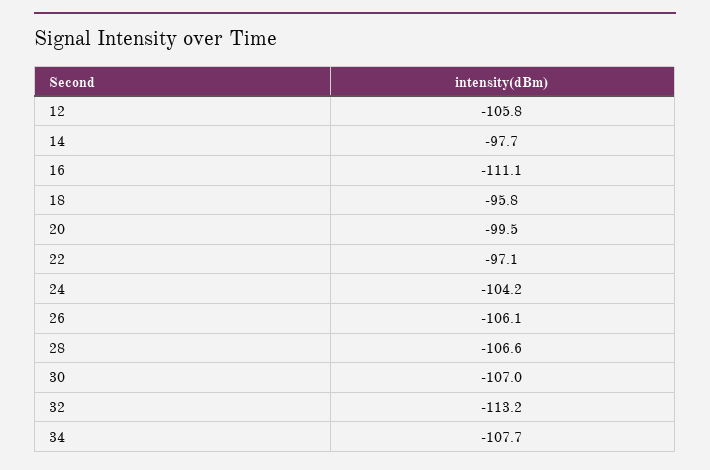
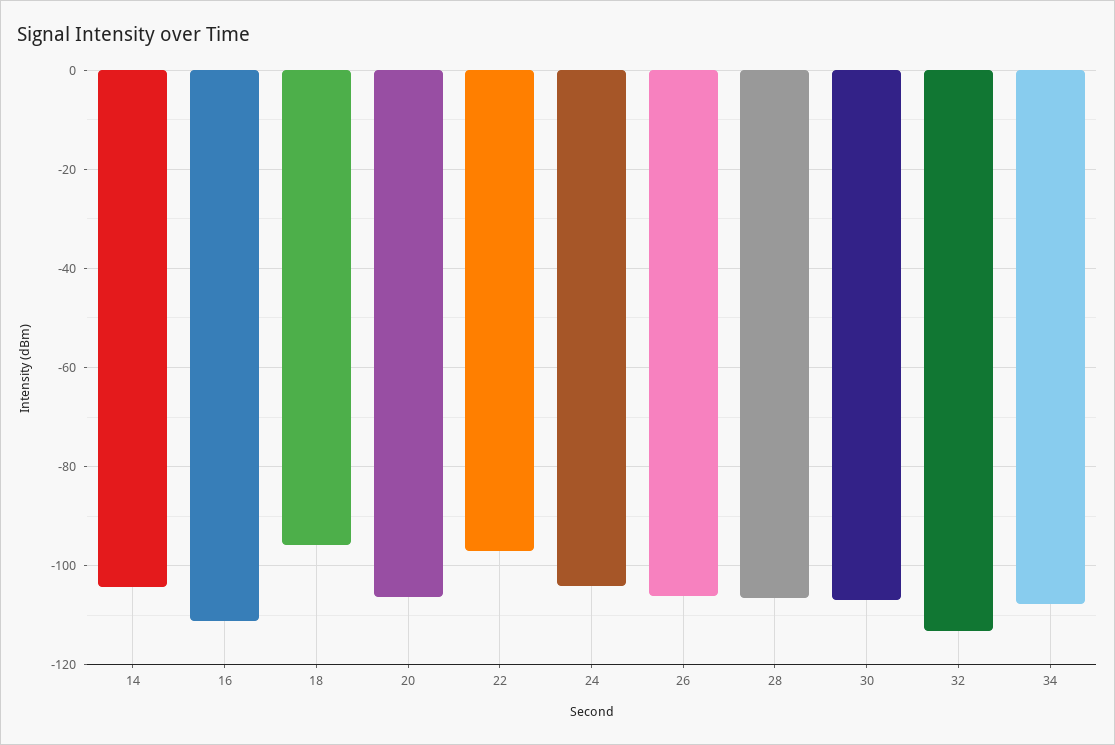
12: -105.8 -> none
14: -97.7 -> -104
20: -99.5 -> -106

